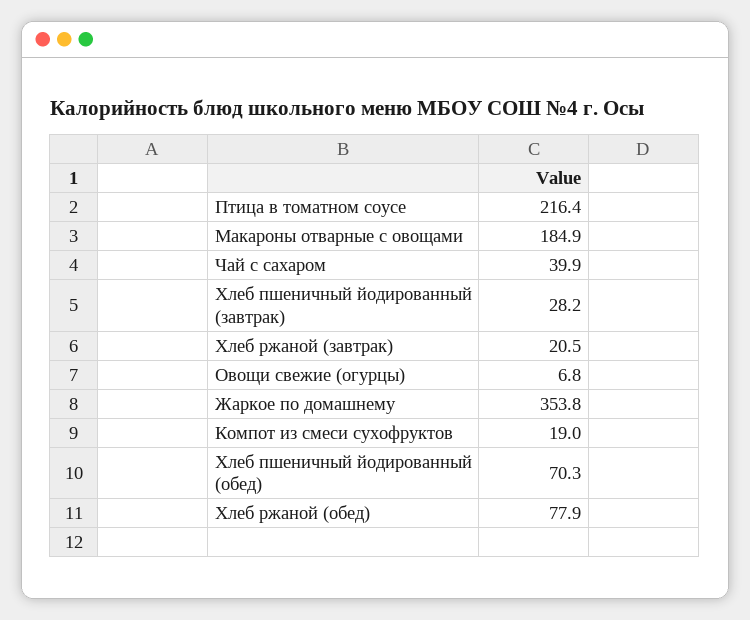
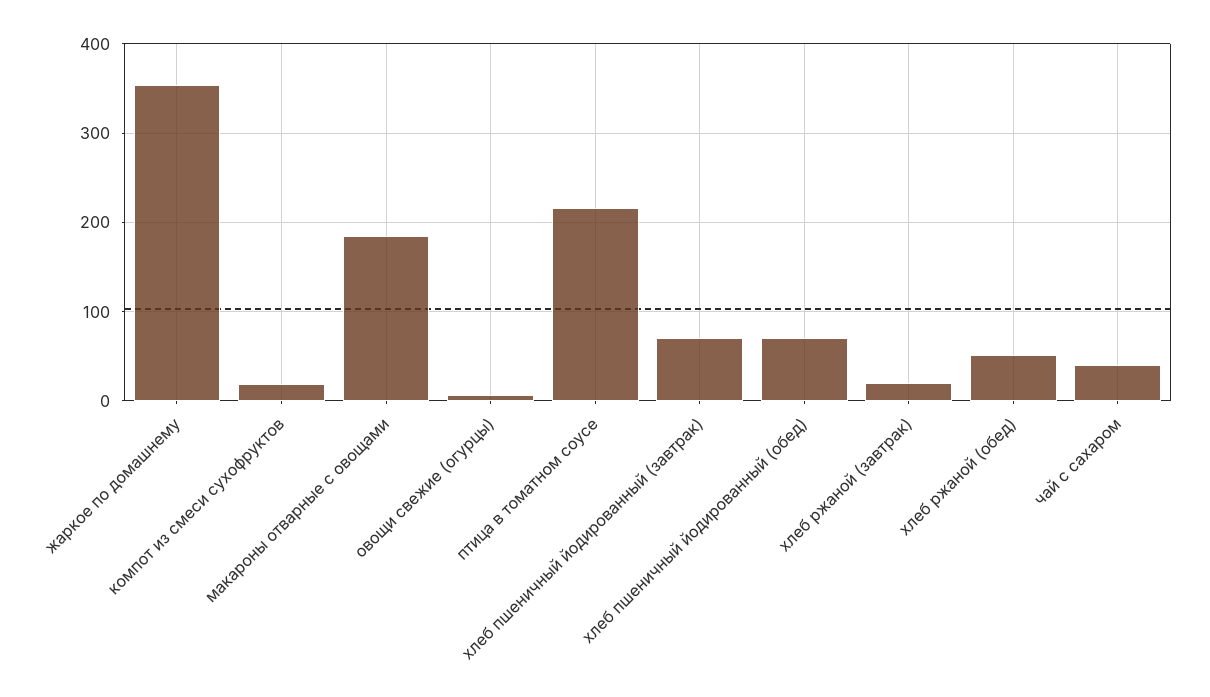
Хлеб пшеничный йодированный (завтрак): 28.2 -> 70
Хлеб ржаной (обед): 77.9 -> 50

